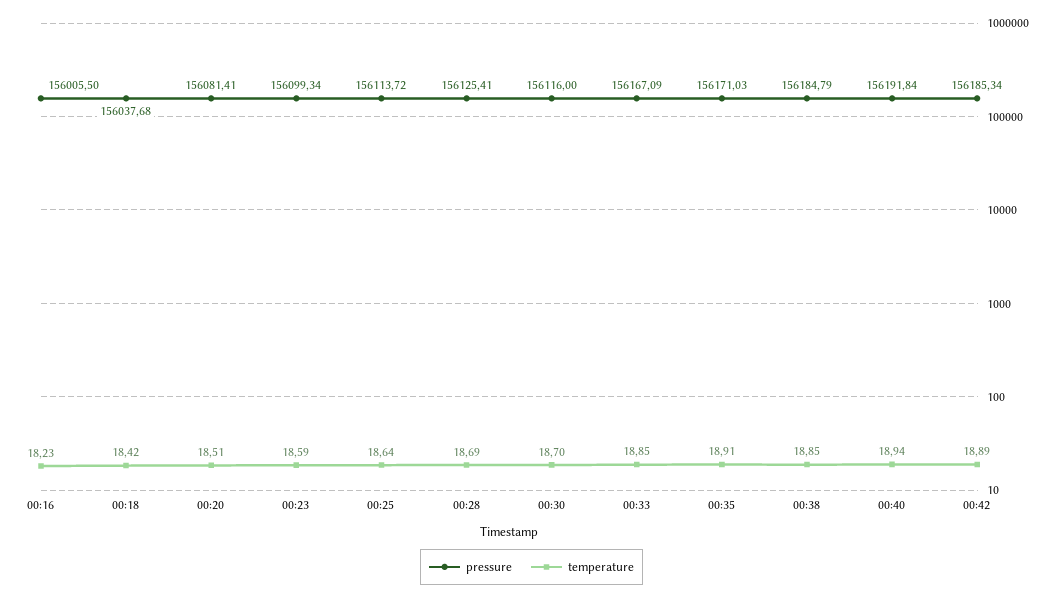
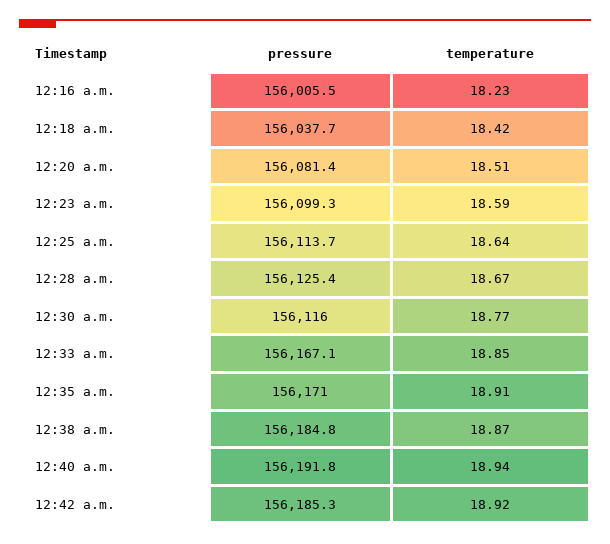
temperature, 00:28: 18.69 -> 18.67
temperature, 00:30: 18.7 -> 18.77
temperature, 00:38: 18.85 -> 18.87
temperature, 00:42: 18.89 -> 18.92

